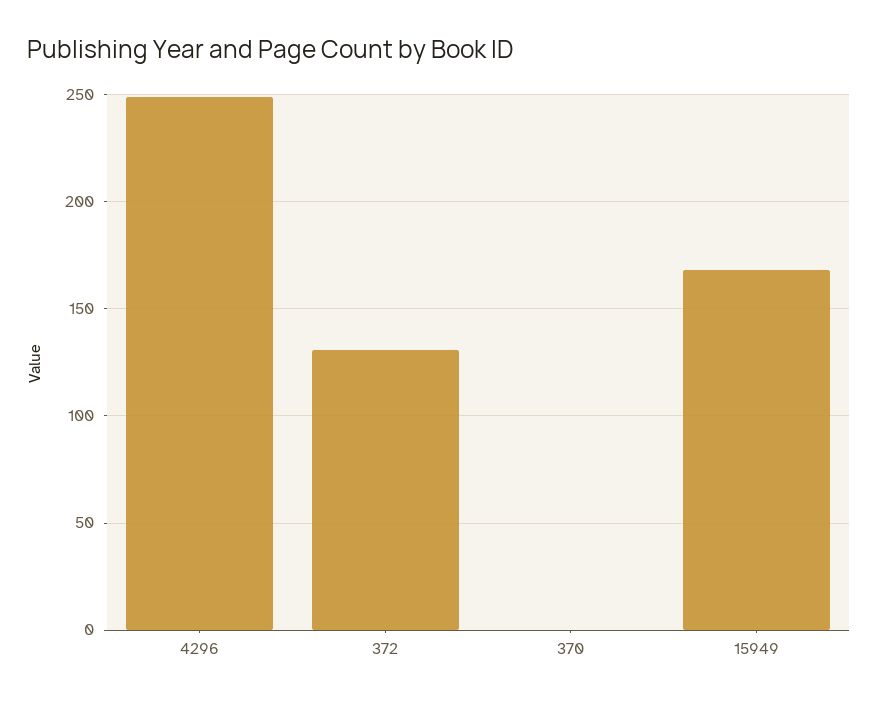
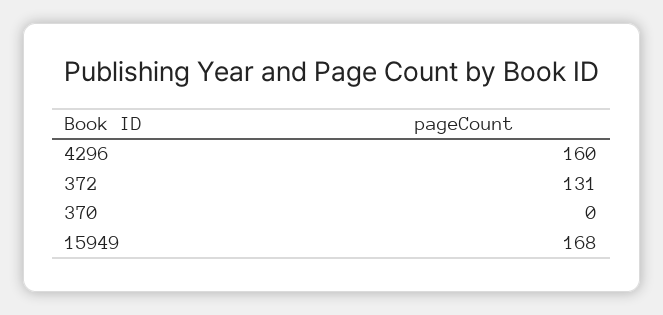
4296: 250 -> 160

